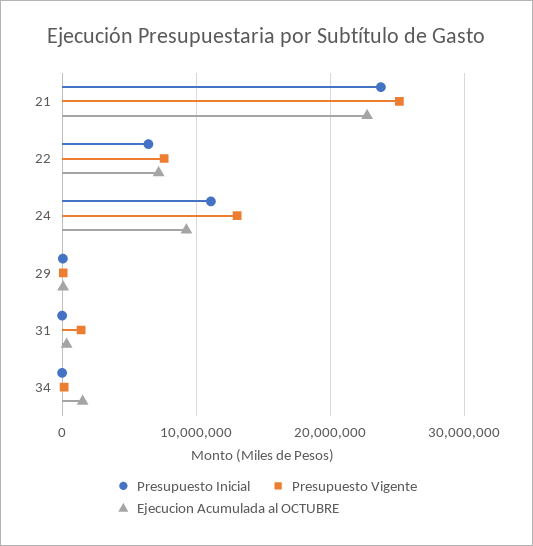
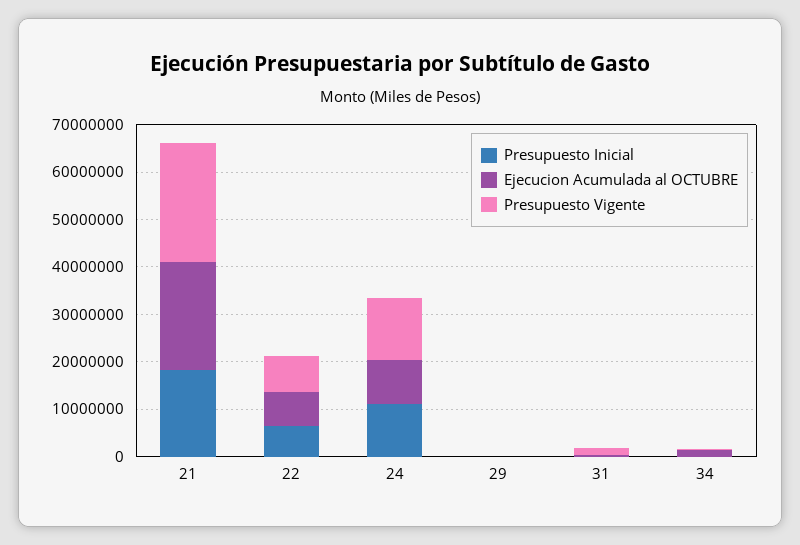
Presupuesto Inicial, 21: 24000000 -> 18000000

